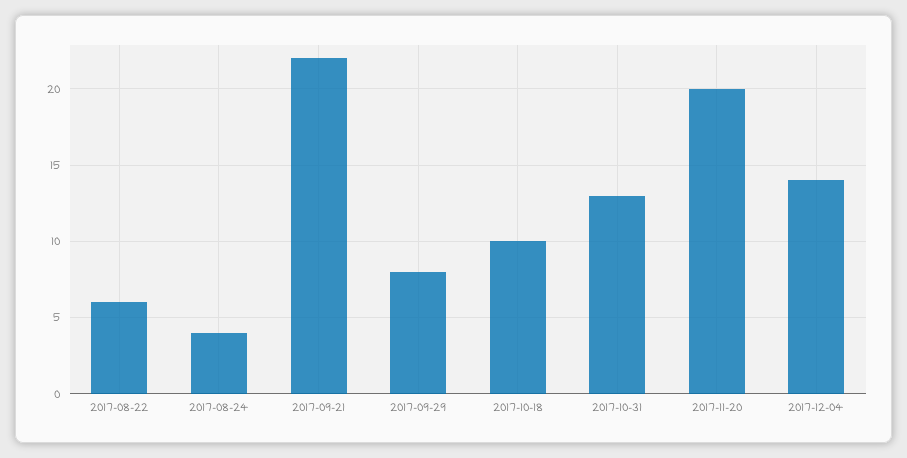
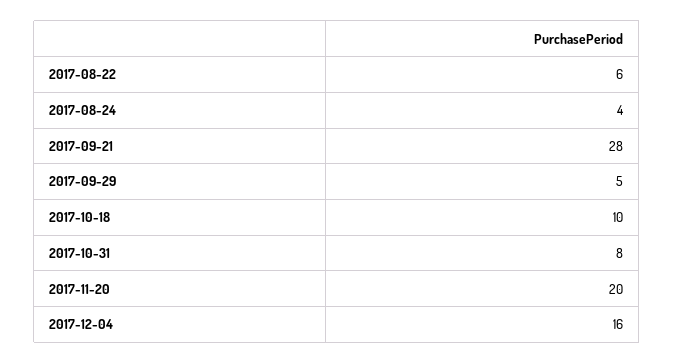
2017-09-21: 22 -> 28
2017-09-29: 8 -> 5
2017-10-31: 13 -> 8
2017-12-04: 14 -> 16

